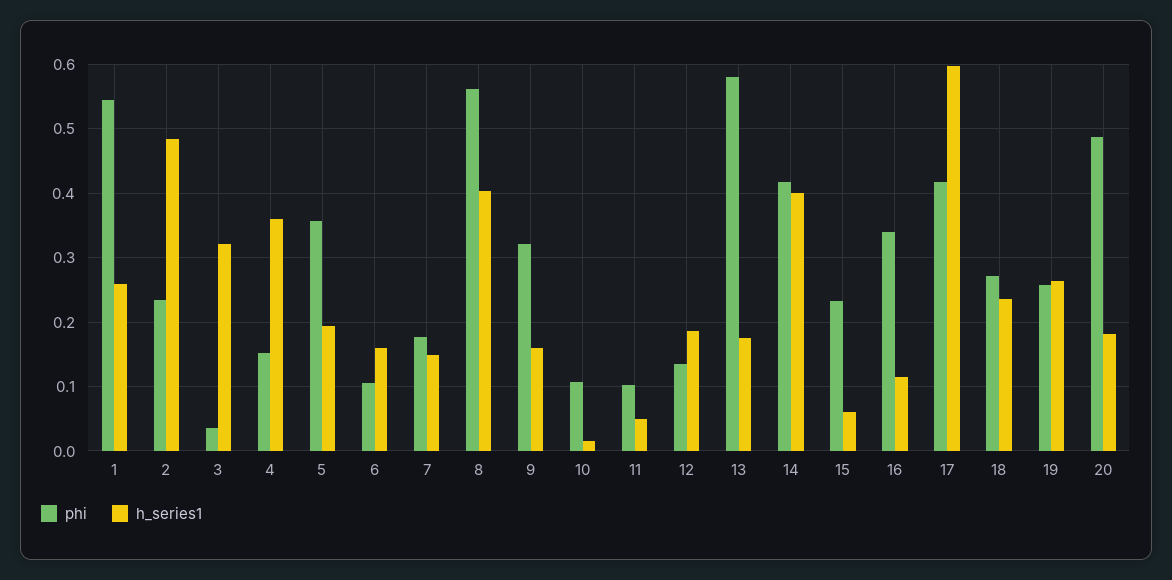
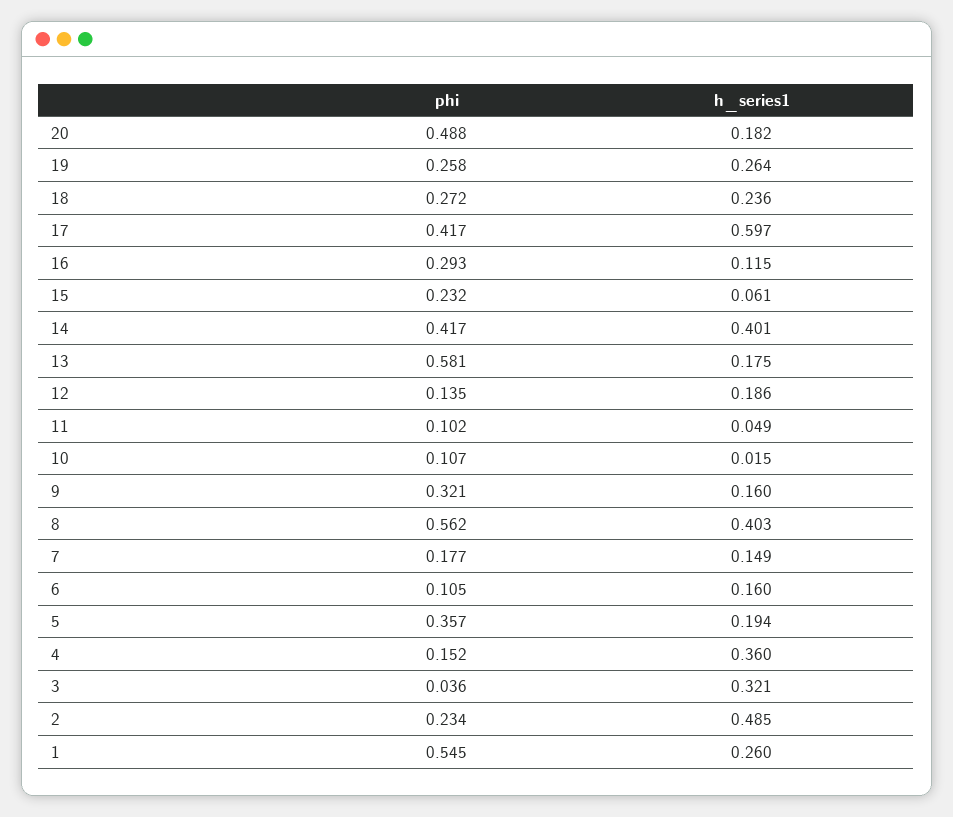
phi, 16: 0.34 -> 0.293

